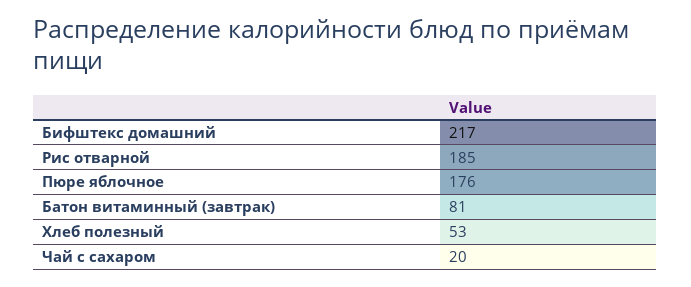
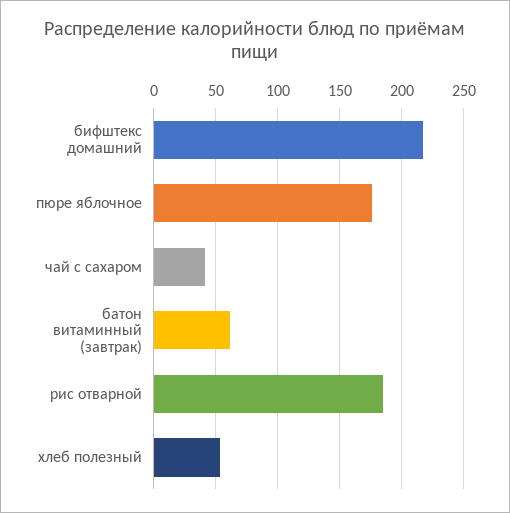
Батон витаминный (завтрак): 81 -> 60
Чай с сахаром: 20 -> 40

